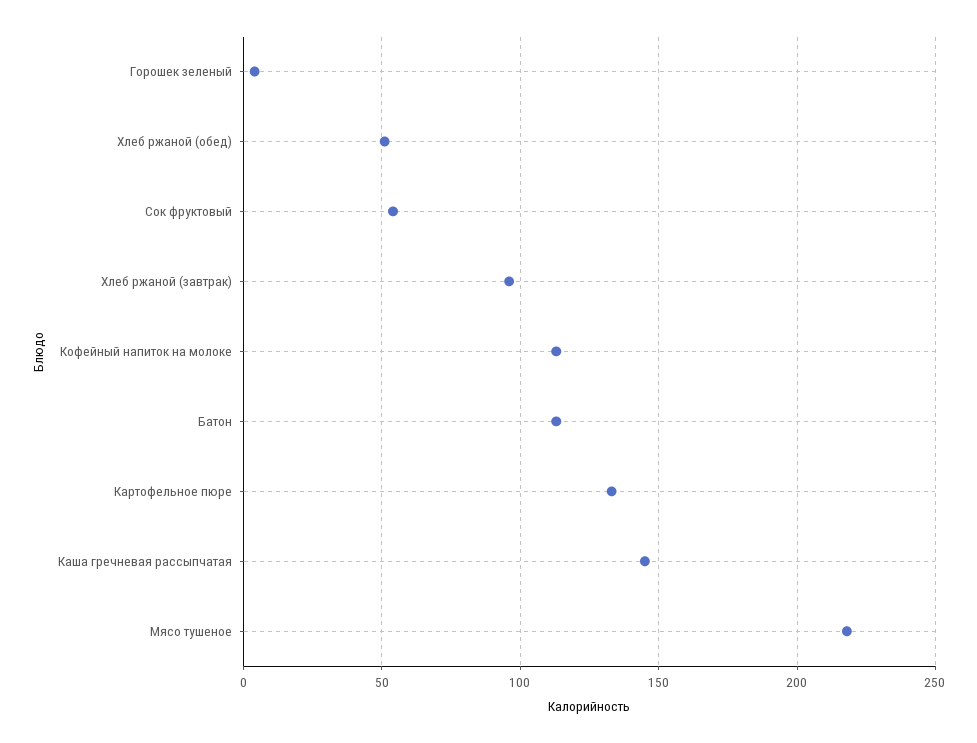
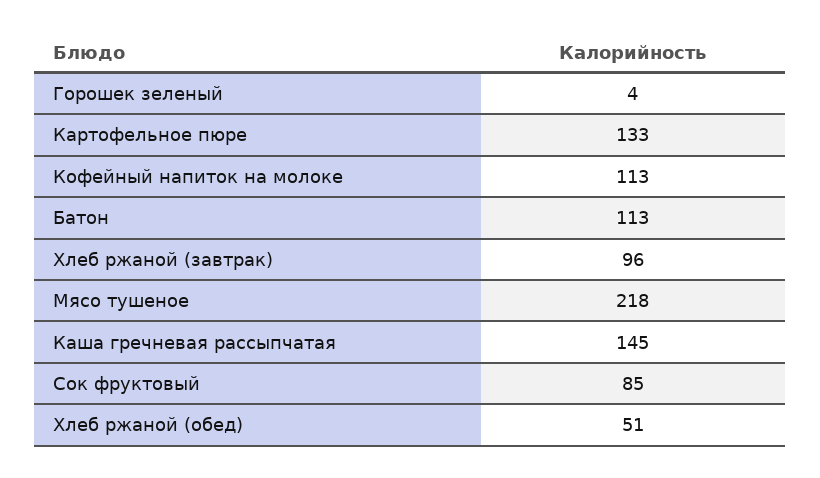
Сок фруктовый: 55 -> 85

